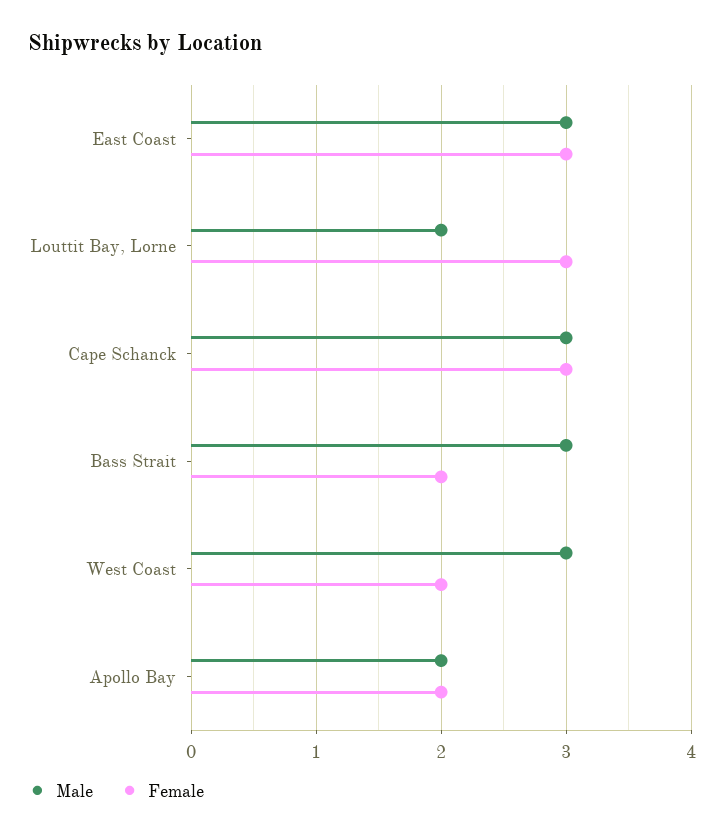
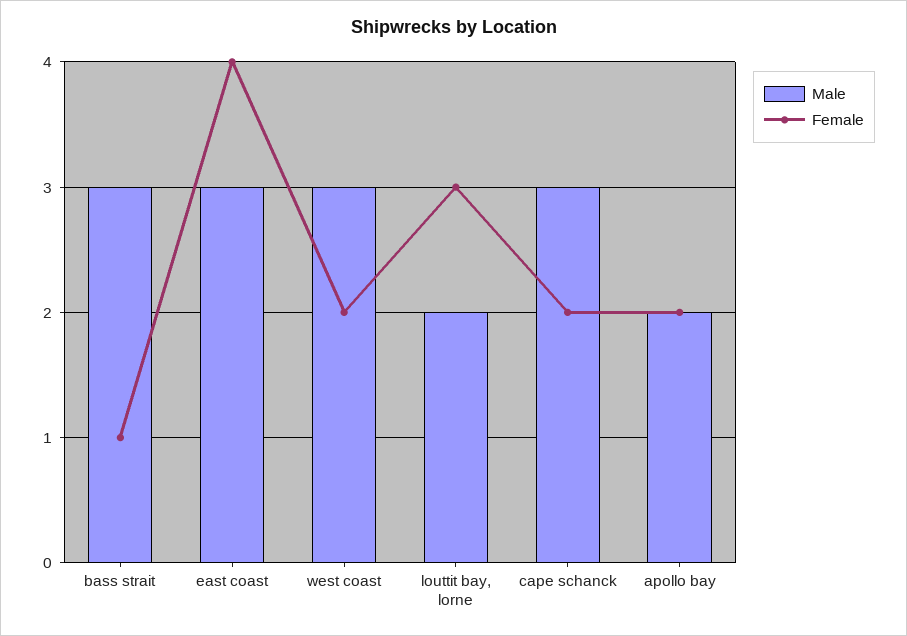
Female, East Coast: 3 -> 4
Female, Cape Schanck: 3 -> 2
Female, Bass Strait: 2 -> 1

